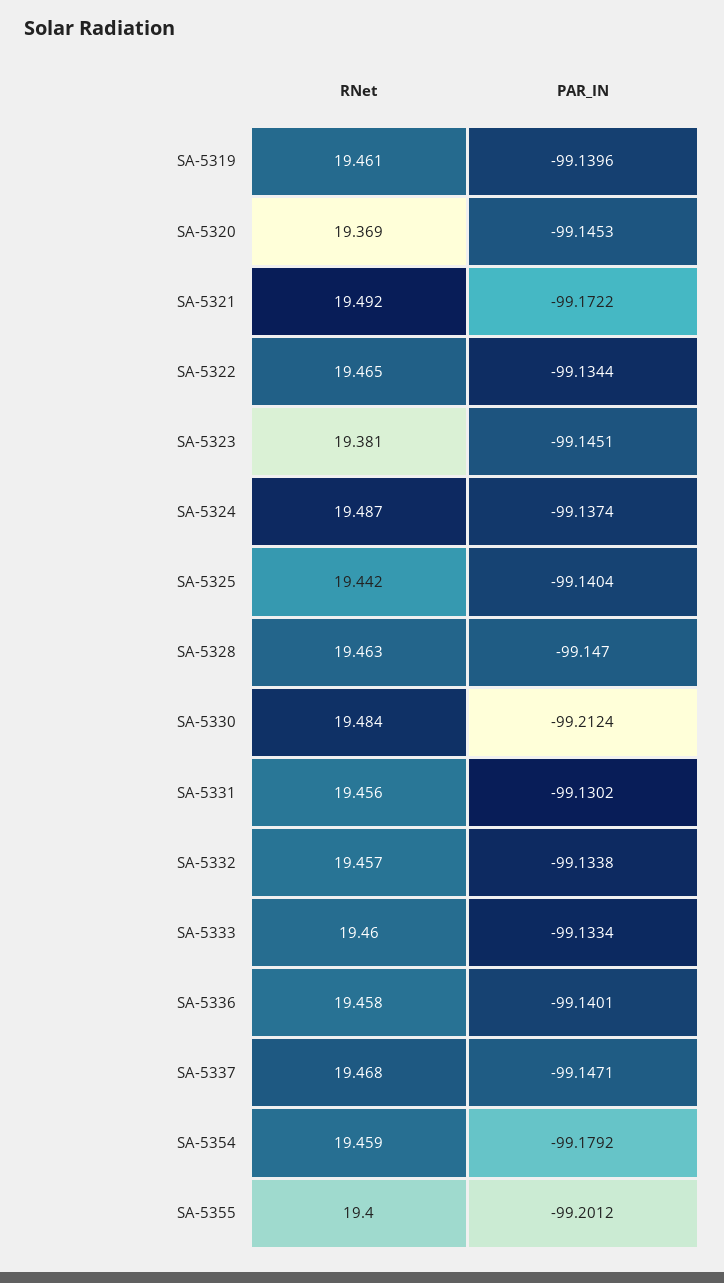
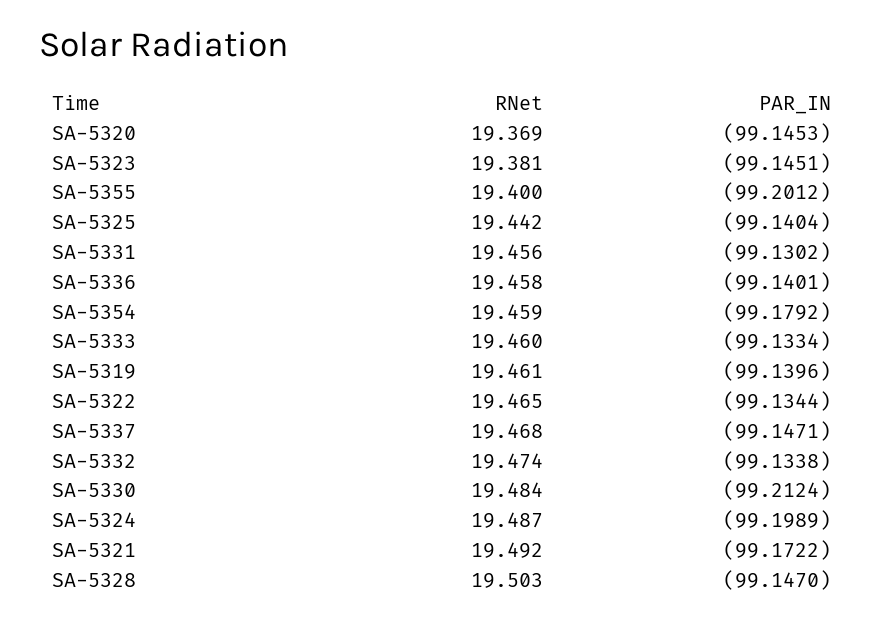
PAR_IN, SA-5324: -99.1374 -> -99.1989
RNet, SA-5328: 19.463 -> 19.503
RNet, SA-5332: 19.457 -> 19.474

